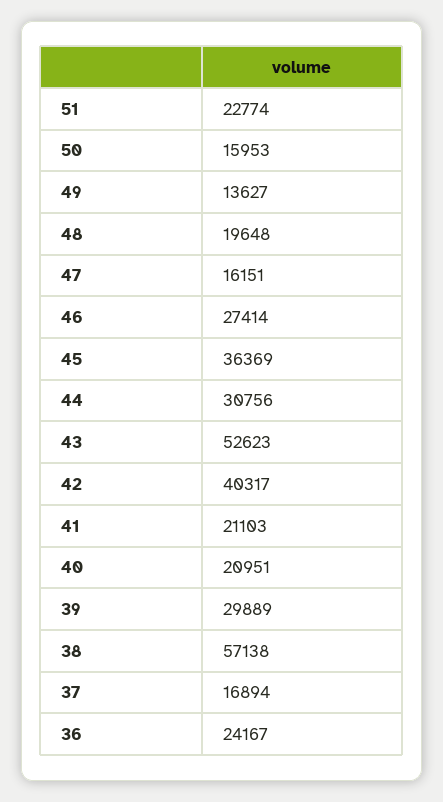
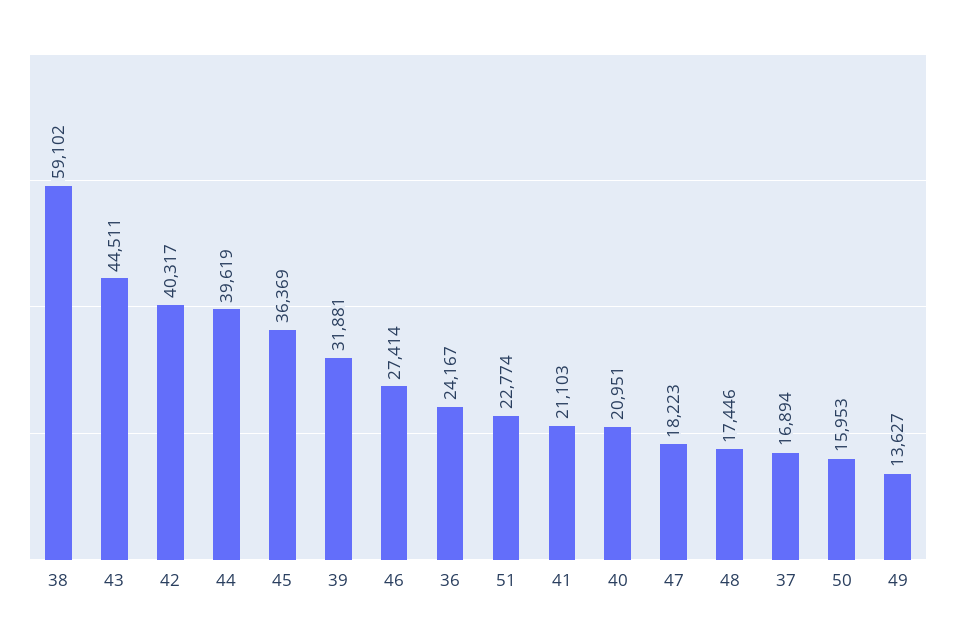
48: 19648 -> 17446
47: 16151 -> 18223
44: 30756 -> 39619
43: 52623 -> 44511
39: 29889 -> 31881
38: 57138 -> 59102

